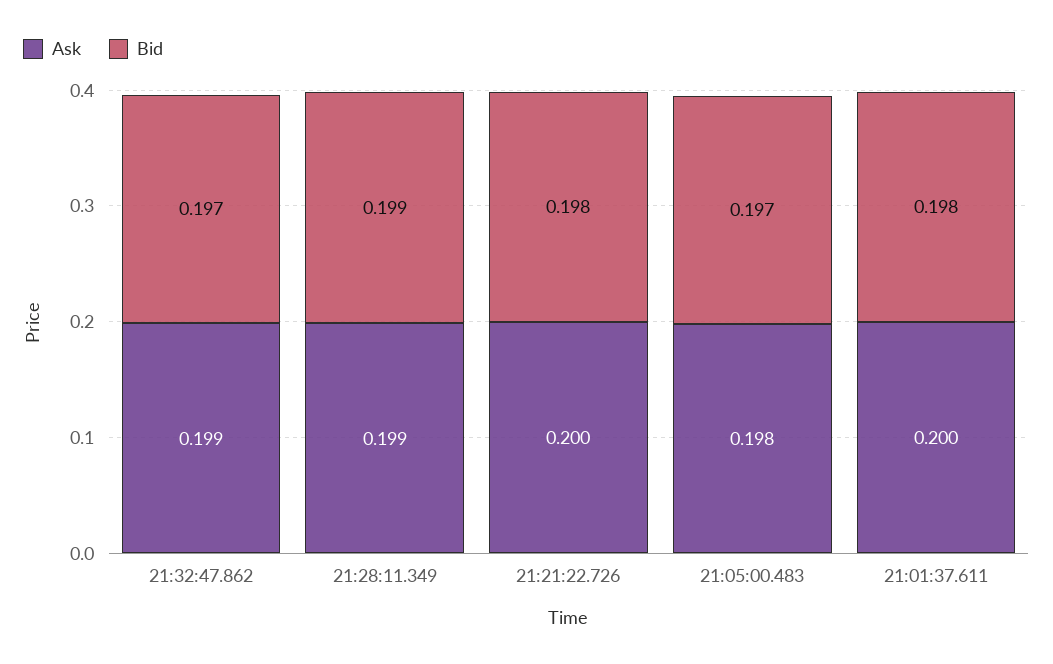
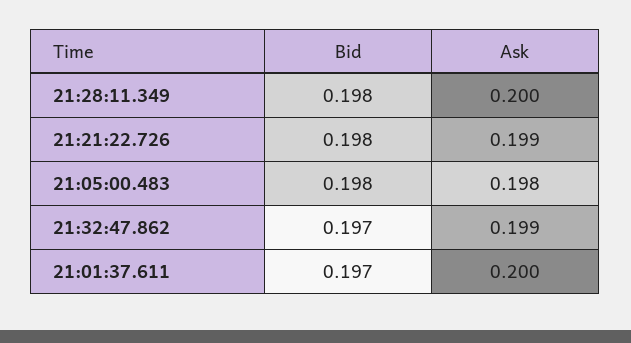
Ask, 21:28:11.349: 0.199 -> 0.2
Bid, 21:28:11.349: 0.199 -> 0.198
Ask, 21:21:22.726: 0.2 -> 0.199
Bid, 21:05:00.483: 0.197 -> 0.198
Bid, 21:01:37.611: 0.198 -> 0.197

